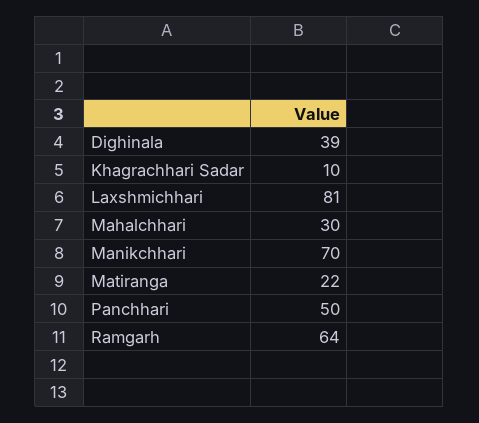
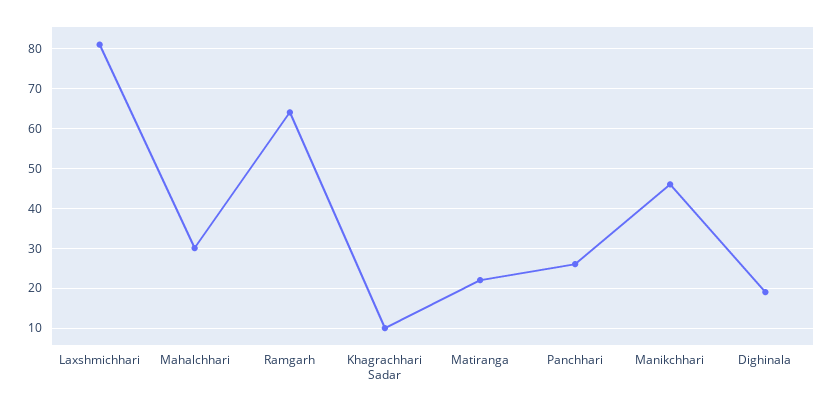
Dighinala: 39 -> 20
Manikchhari: 70 -> 45
Panchhari: 50 -> 25

